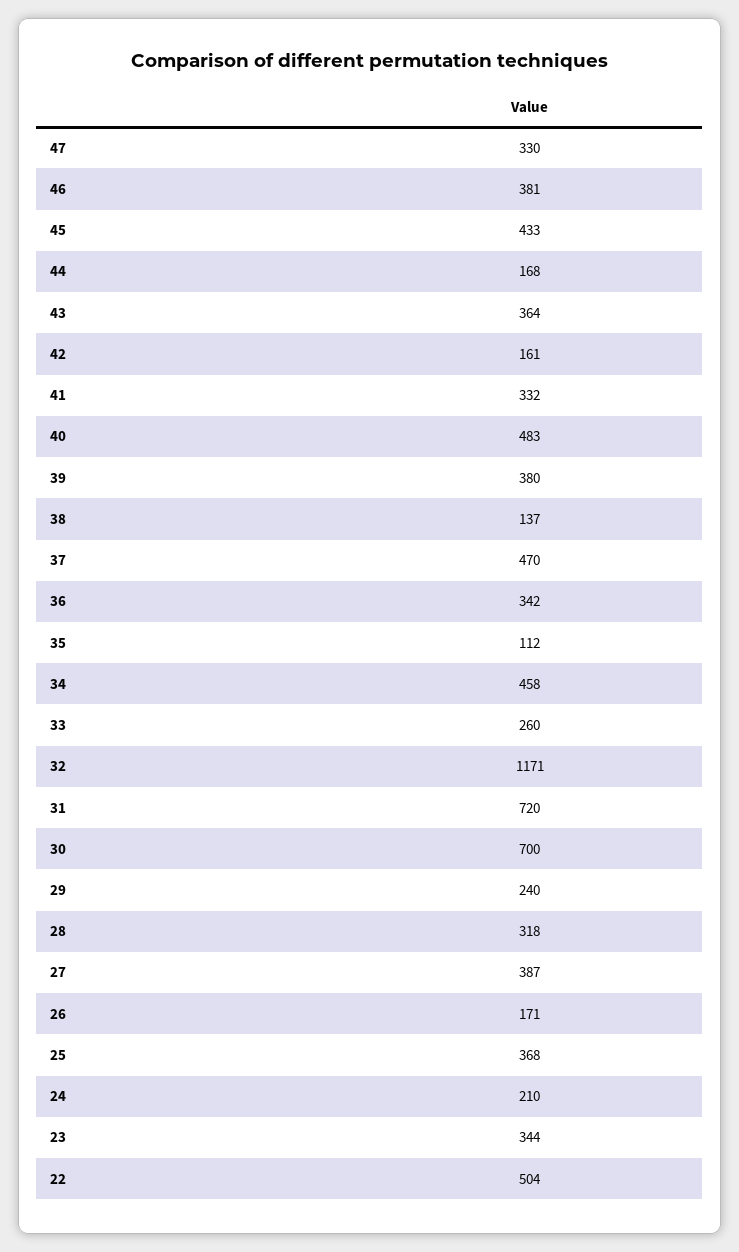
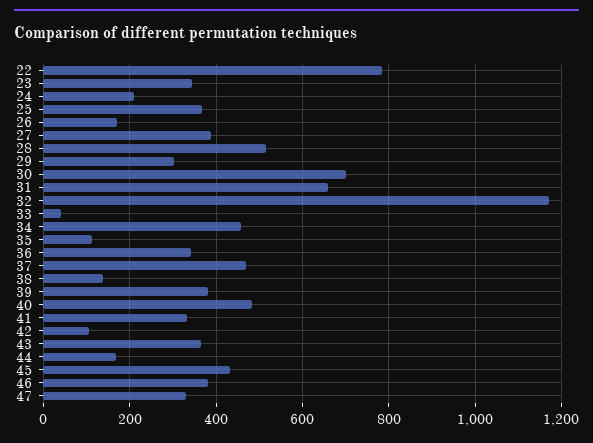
42: 161 -> 100
33: 260 -> 40
31: 720 -> 660
29: 240 -> 300
28: 318 -> 520
22: 504 -> 780

